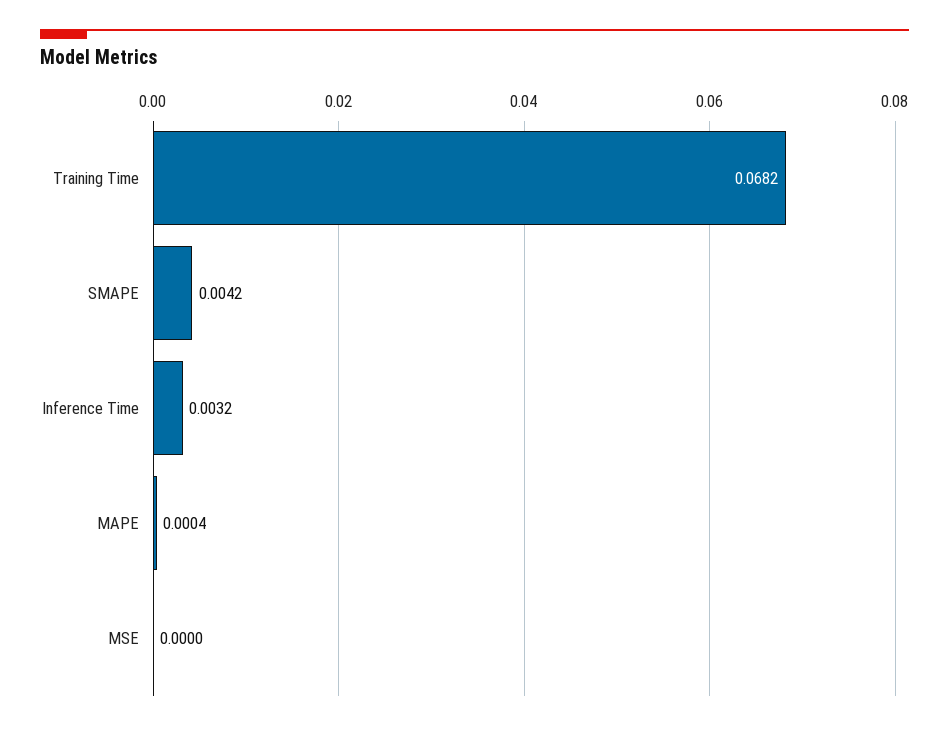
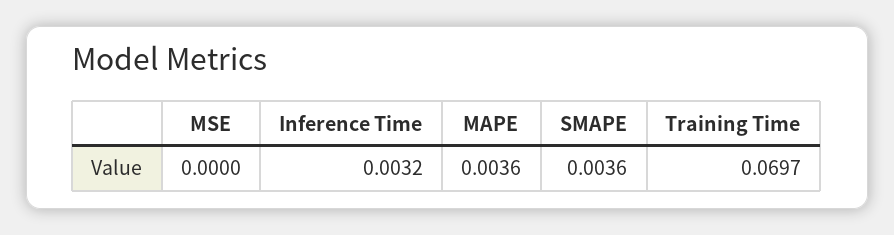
Training Time: 0.0682 -> 0.0697
SMAPE: 0.0042 -> 0.0036
MAPE: 0.0004 -> 0.0036

